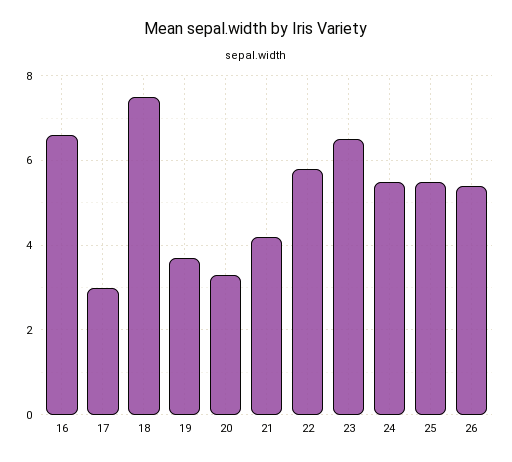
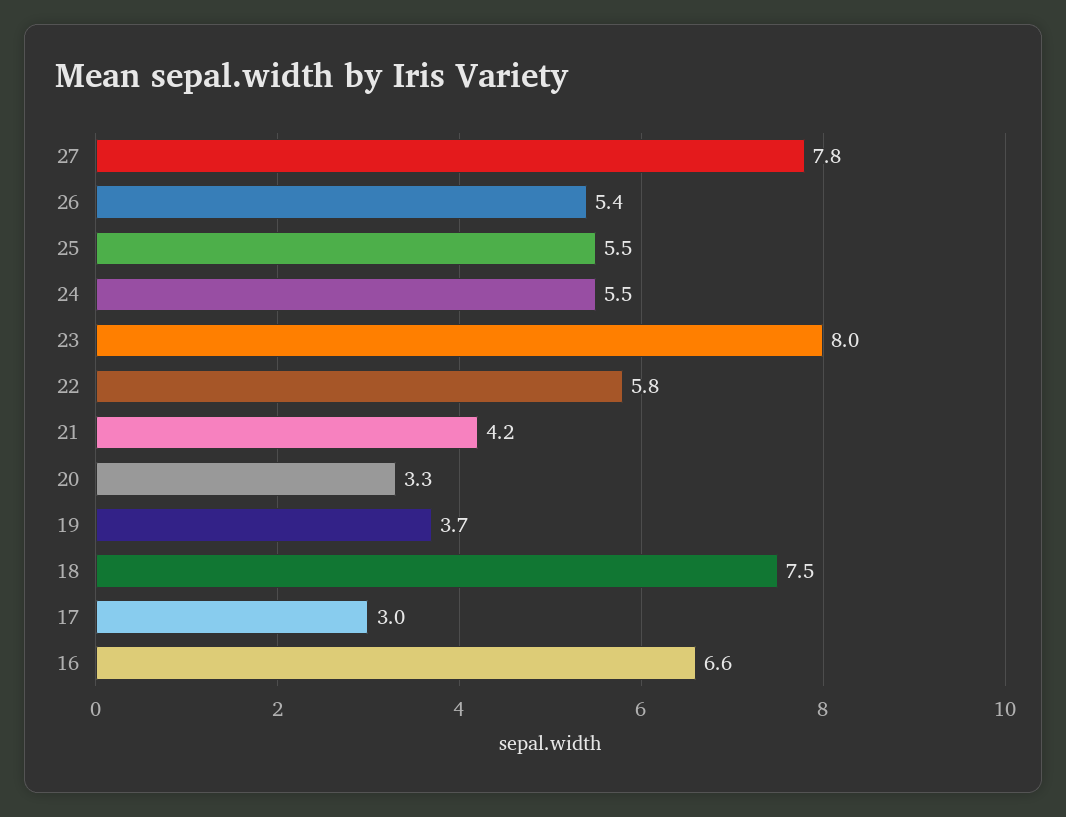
23: 6.5 -> 8
27: none -> 7.8

